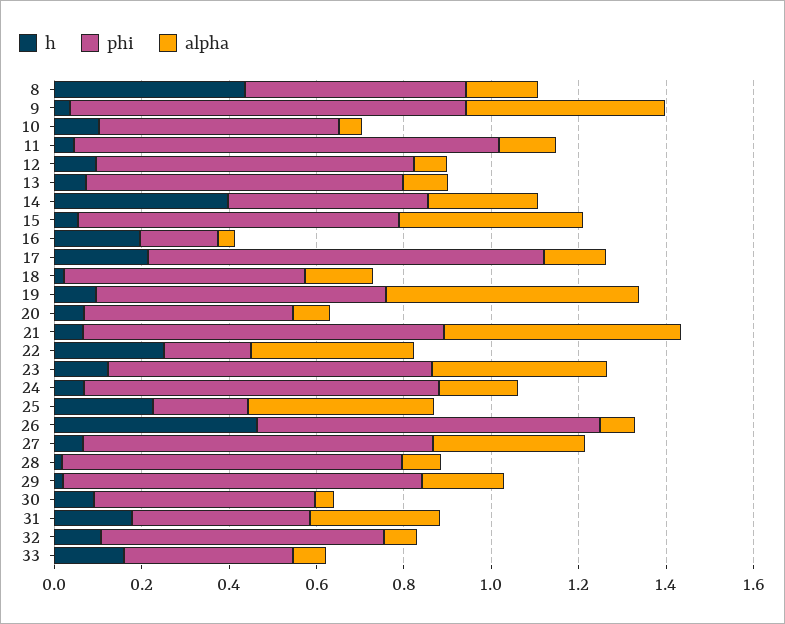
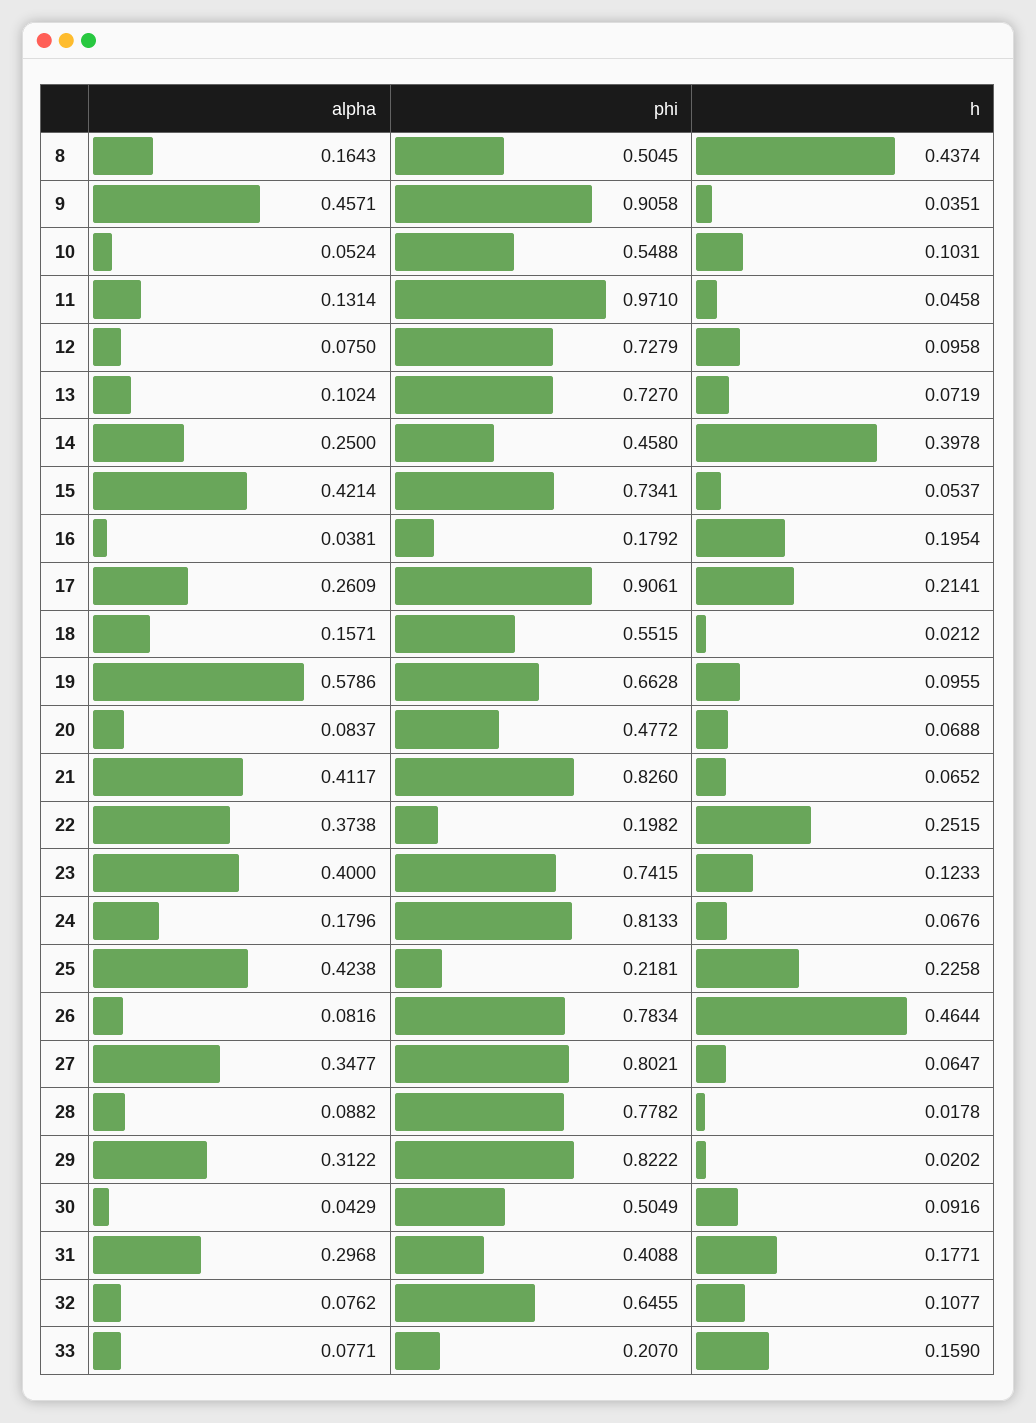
alpha, 17: 0.15 -> 0.2609
alpha, 21: 0.55 -> 0.4117
alpha, 29: 0.2 -> 0.3122
phi, 33: 0.4 -> 0.207

